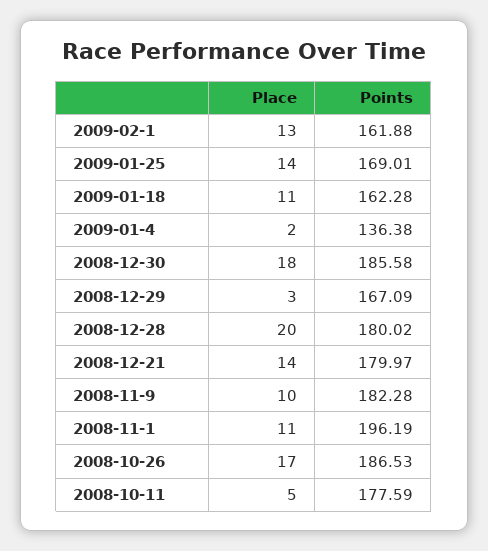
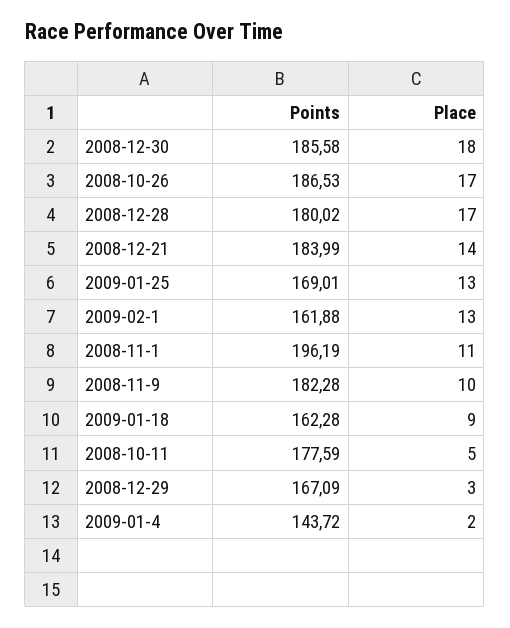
Place, 2009-01-25: 14 -> 13
Place, 2009-01-18: 11 -> 9
Points, 2009-01-4: 136.38 -> 143.72
Place, 2008-12-28: 20 -> 17
Points, 2008-12-21: 179.97 -> 183.99

